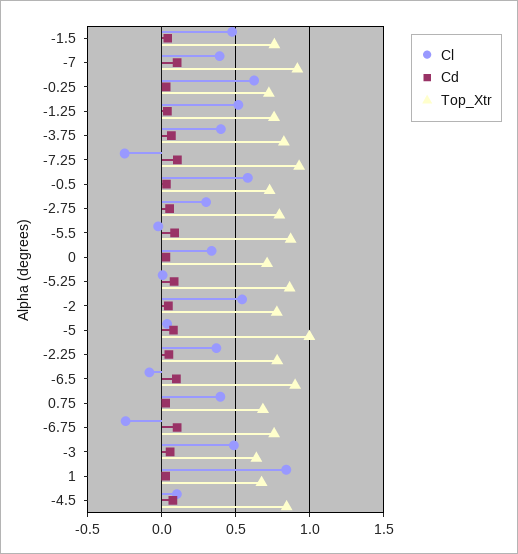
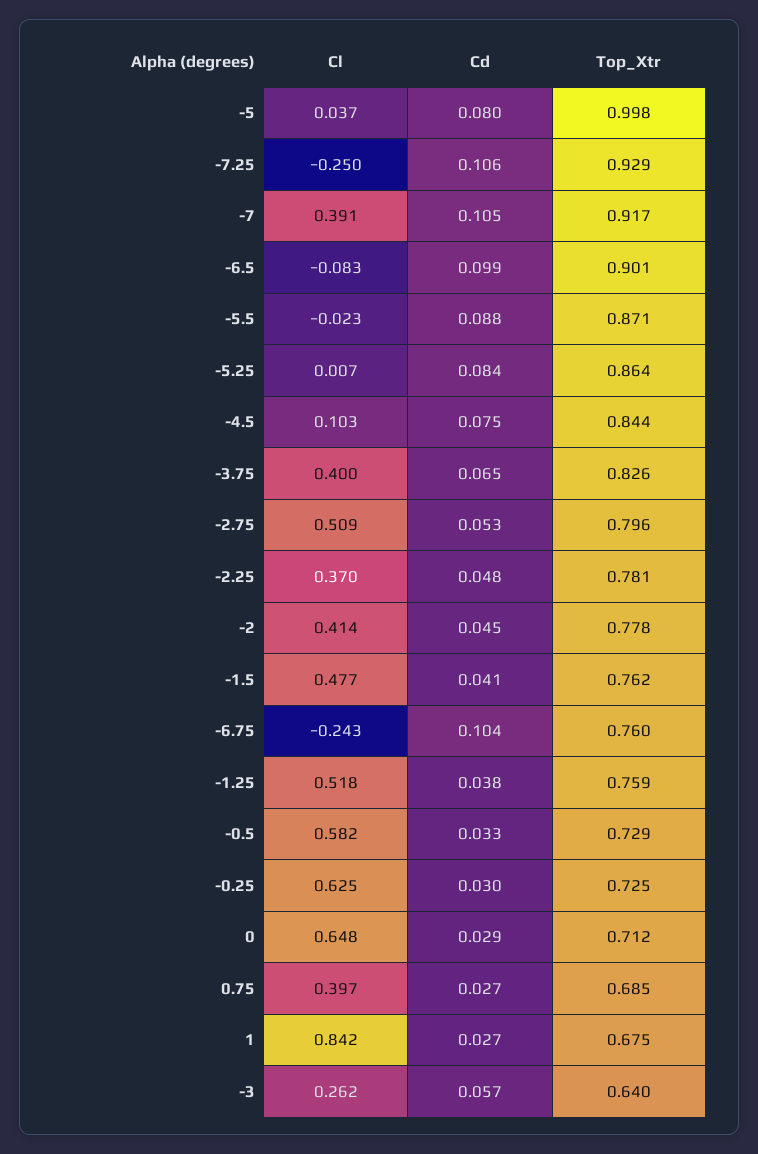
Cl, -2.75: 0.3 -> 0.509
Cl, 0: 0.35 -> 0.648
Cl, -2: 0.55 -> 0.414
Cl, -3: 0.5 -> 0.262

